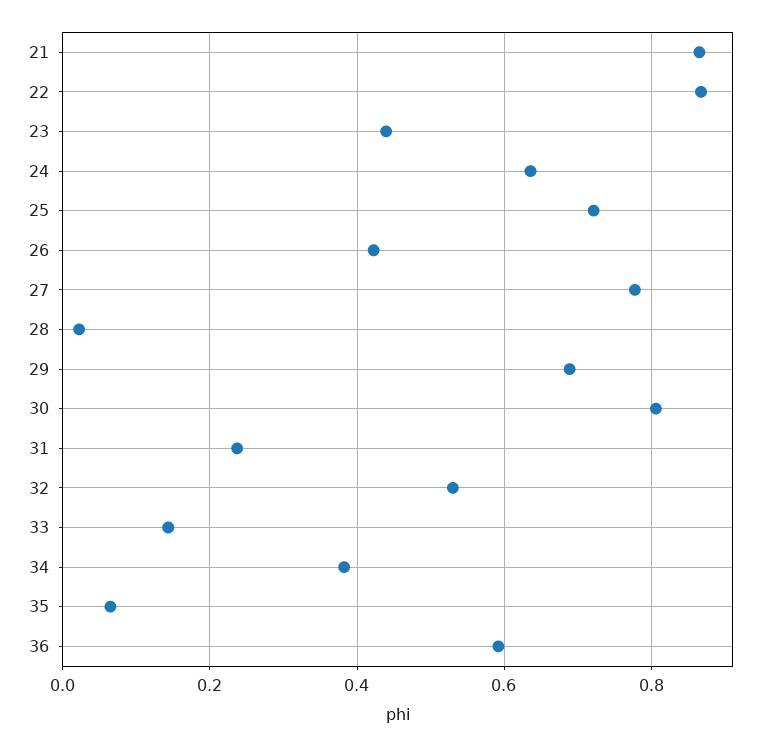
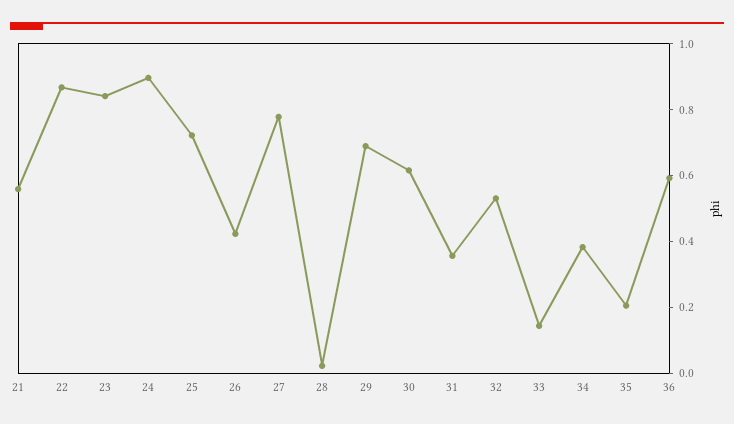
21: 0.86 -> 0.55
23: 0.44 -> 0.85
24: 0.64 -> 0.9
30: 0.8 -> 0.6
31: 0.24 -> 0.35
35: 0.06 -> 0.2

